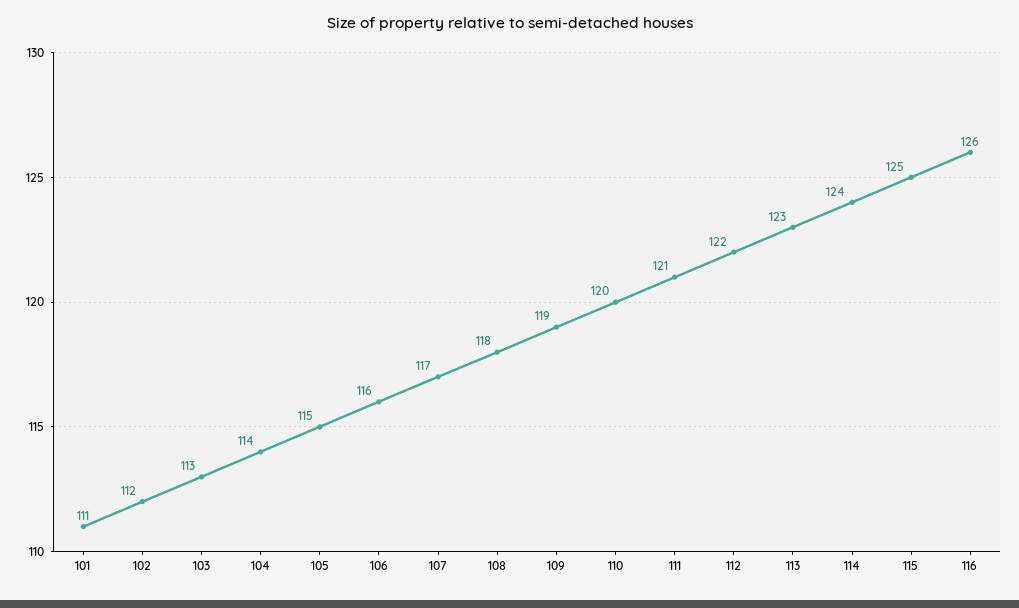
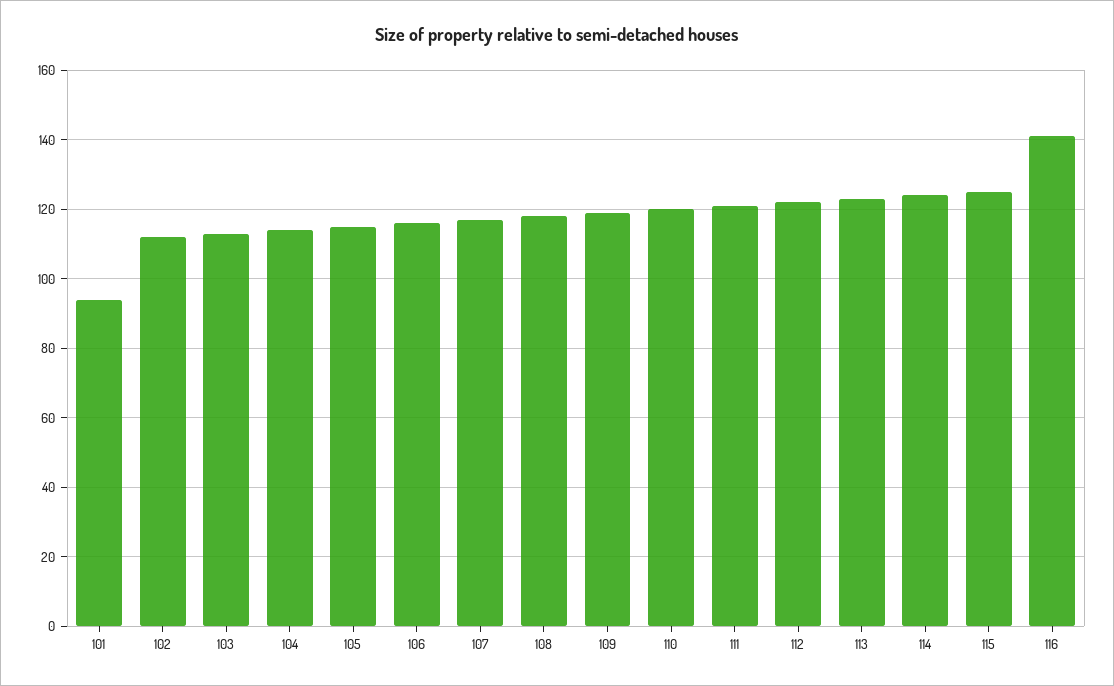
101: 111 -> 95
116: 126 -> 140

